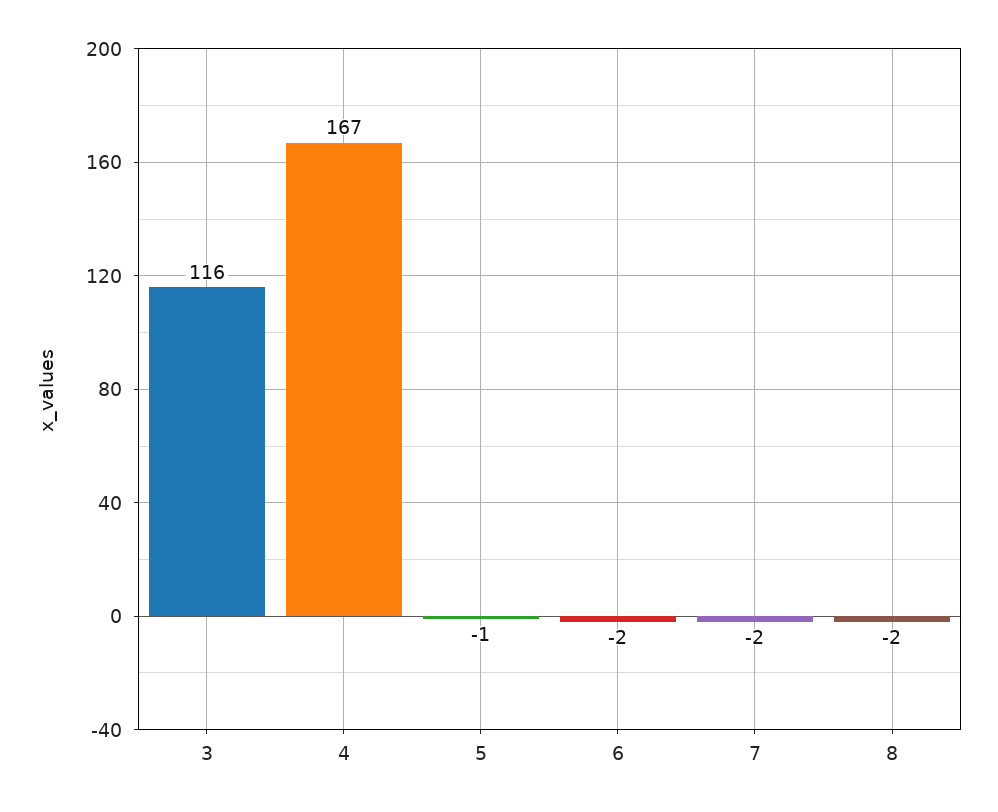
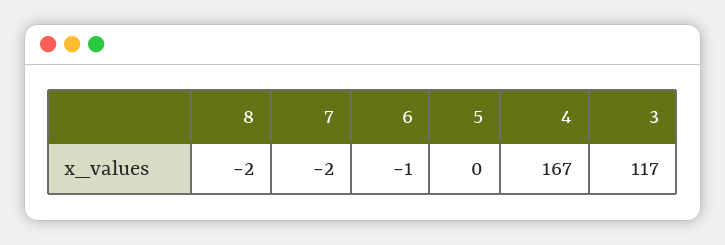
3: 116 -> 117
5: -1 -> 0
6: -2 -> -1

